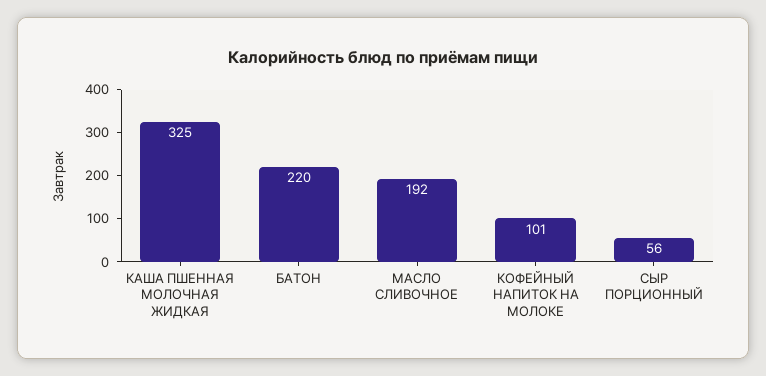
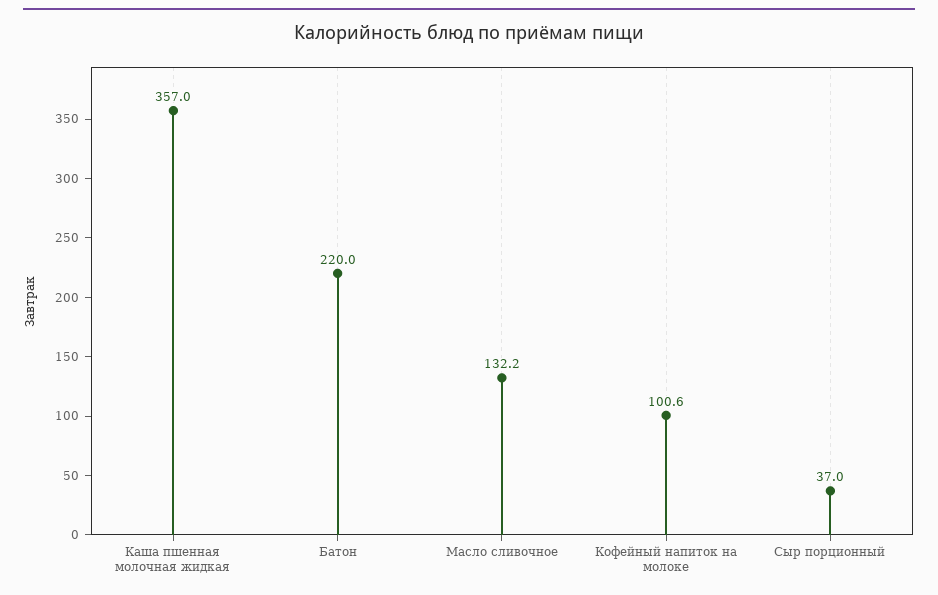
КАША ПШЕННАЯ МОЛОЧНАЯ ЖИДКАЯ: 325 -> 357
МАСЛО СЛИВОЧНОЕ: 192 -> 132.2
СЫР ПОРЦИОННЫЙ: 56 -> 37

